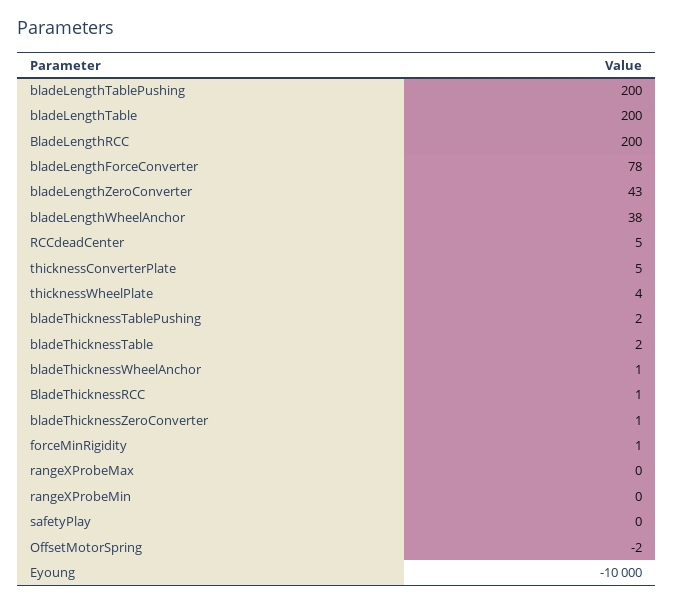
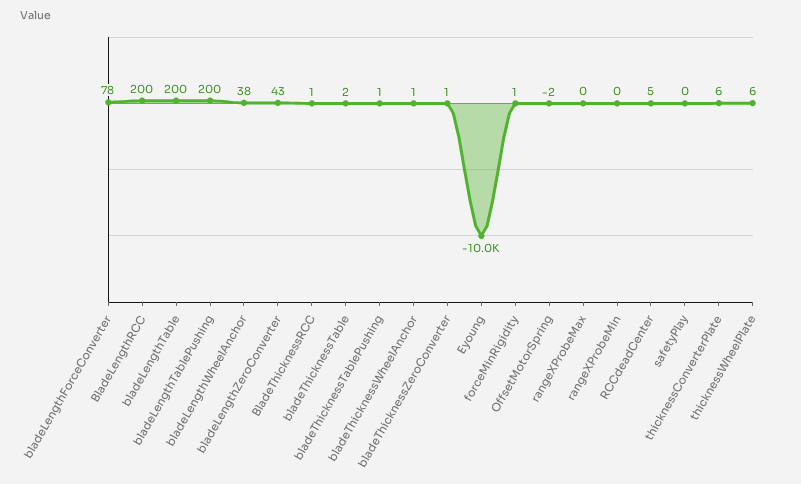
thicknessConverterPlate: 5 -> 6
thicknessWheelPlate: 4 -> 6
bladeThicknessTablePushing: 2 -> 1

